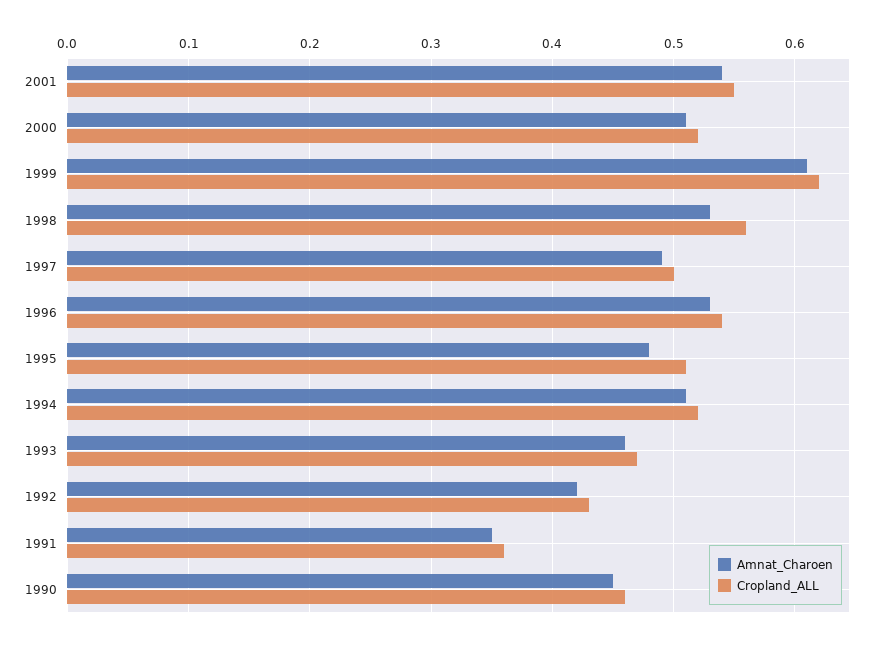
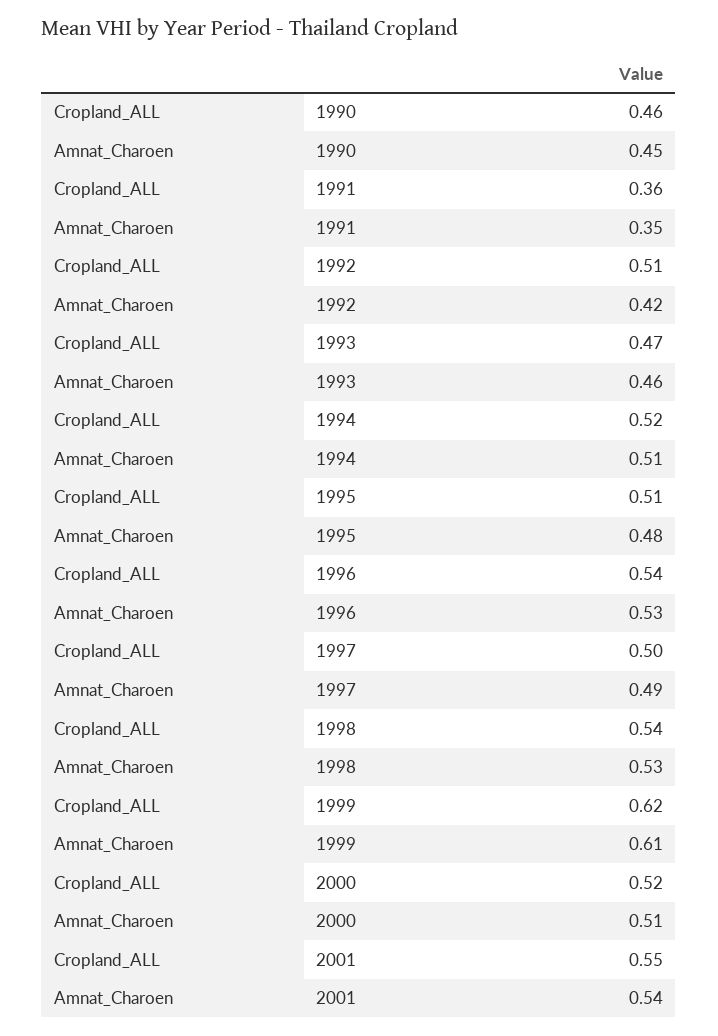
Cropland_ALL, 1998: 0.56 -> 0.54
Cropland_ALL, 1992: 0.43 -> 0.51

